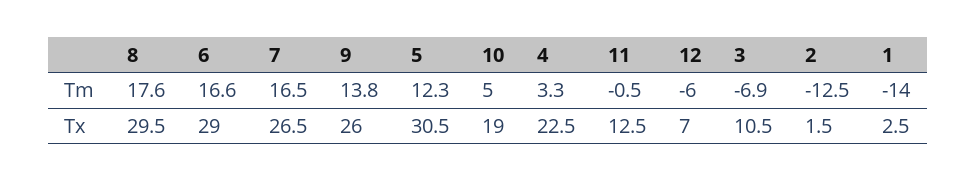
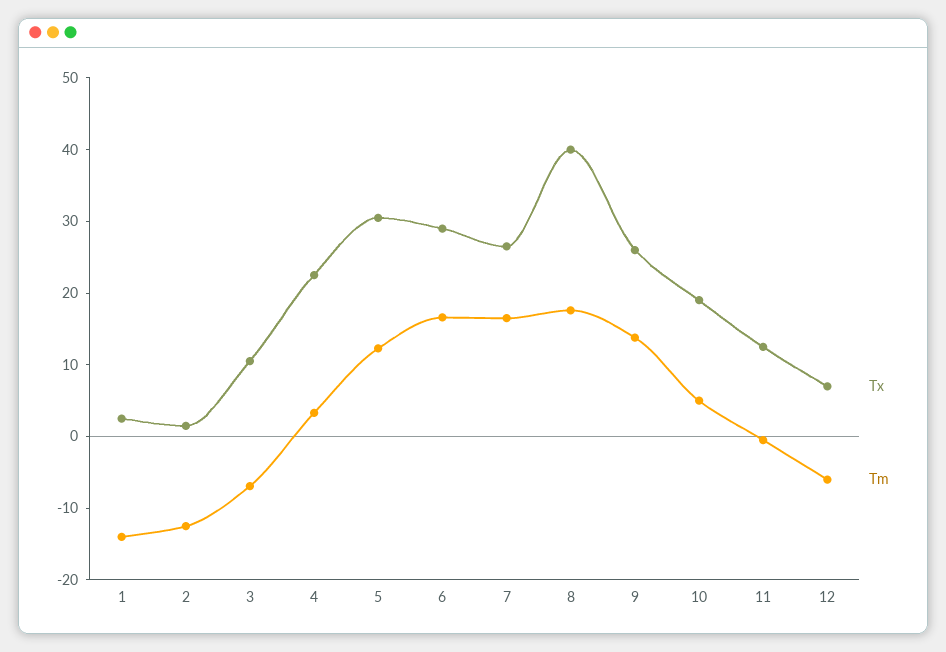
Tx, 8: 29.5 -> 40

